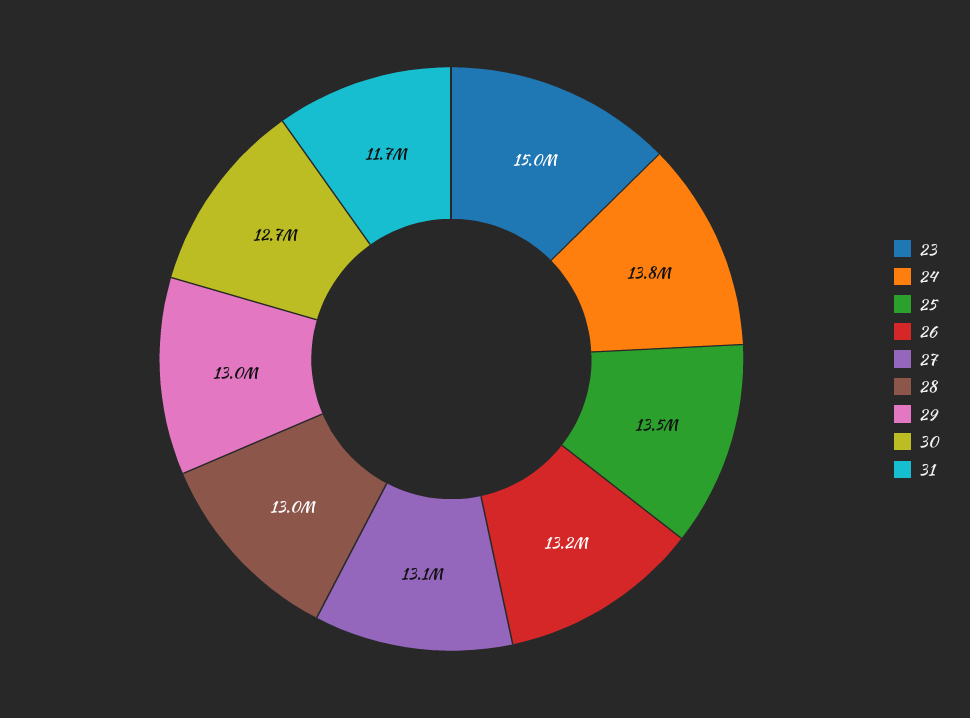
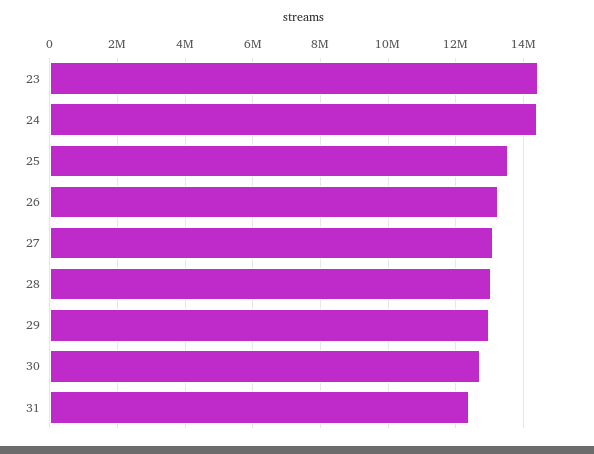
23: 15000000 -> 14400000
24: 13800000 -> 14400000
31: 11700000 -> 12400000

